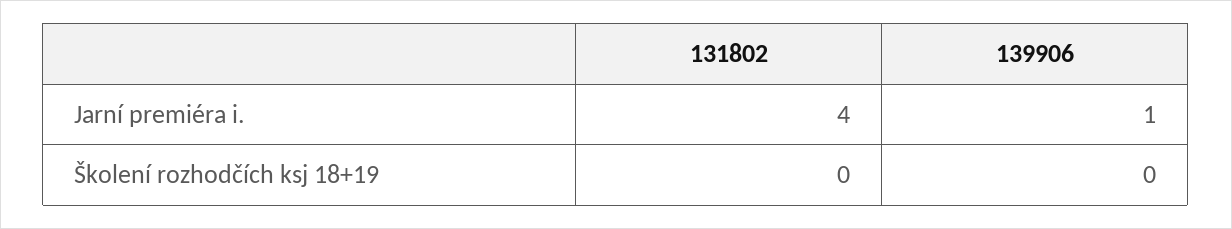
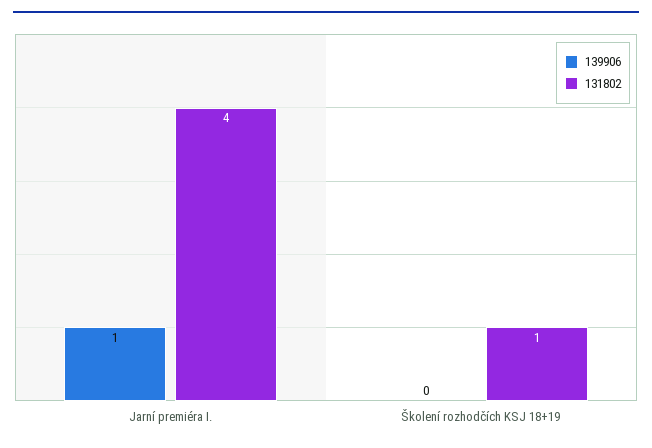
131802, Školení rozhodčích ksj 18+19: 0 -> 1

